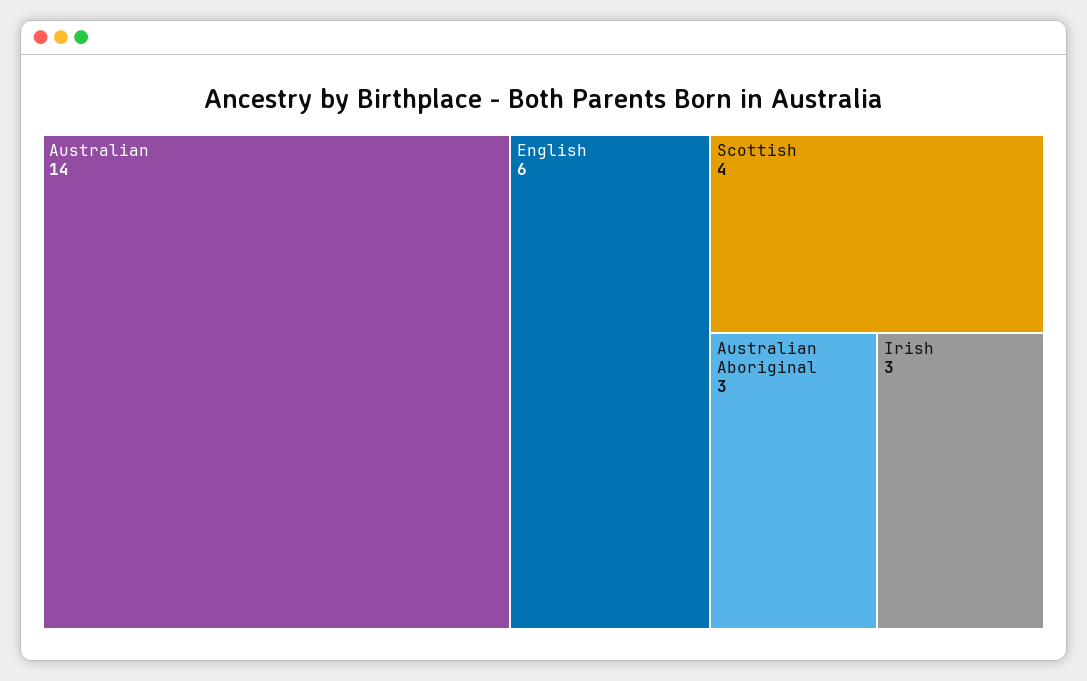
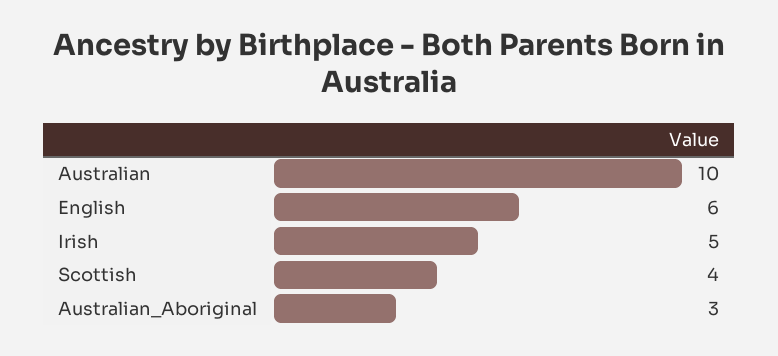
Australian: 14 -> 10
Irish: 3 -> 5

